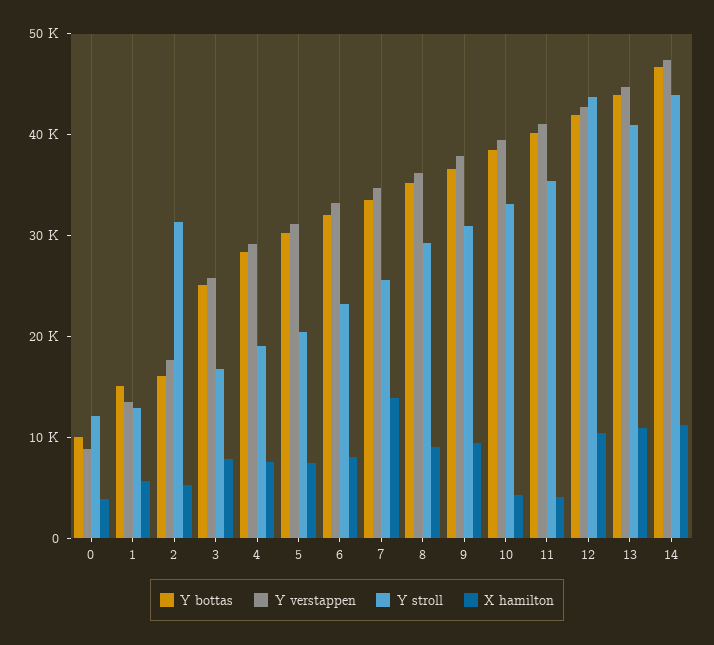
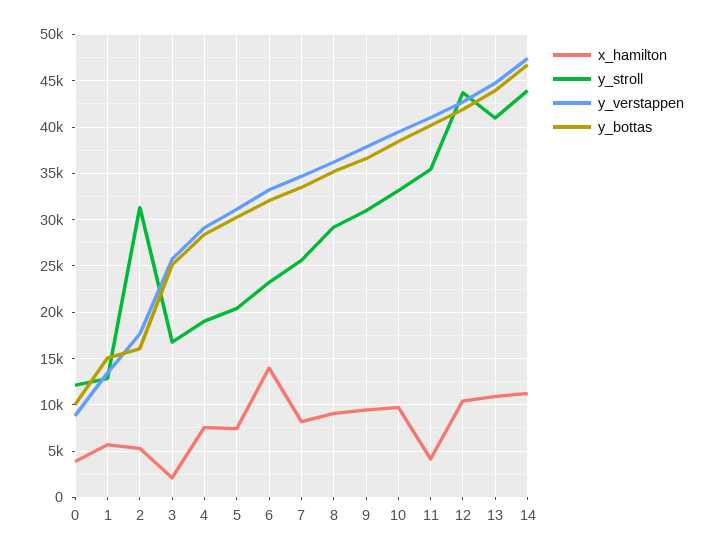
X hamilton, 3: 8000 -> 2000
X hamilton, 6: 8000 -> 14000
X hamilton, 7: 14000 -> 8000
X hamilton, 10: 4000 -> 10000

